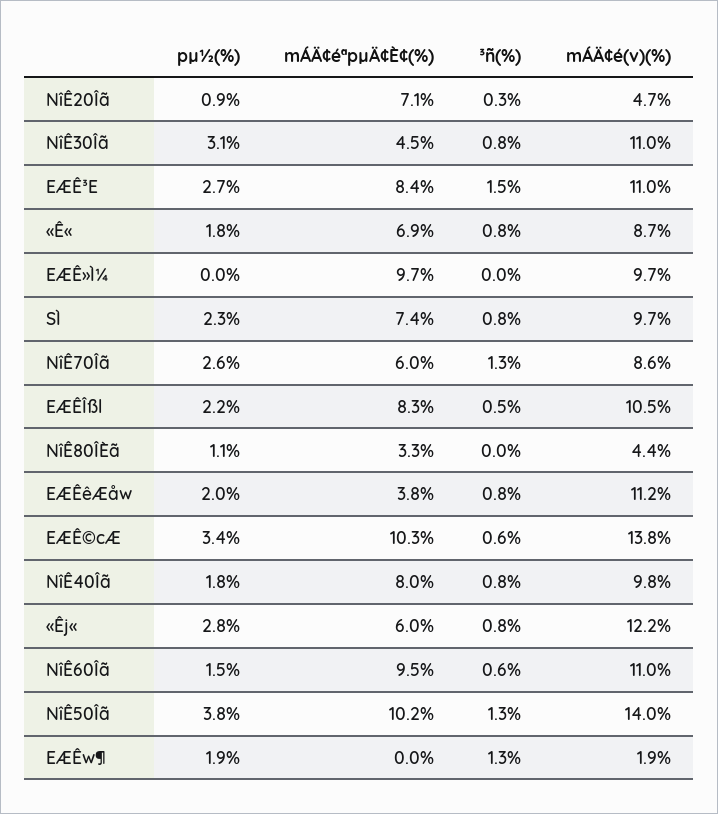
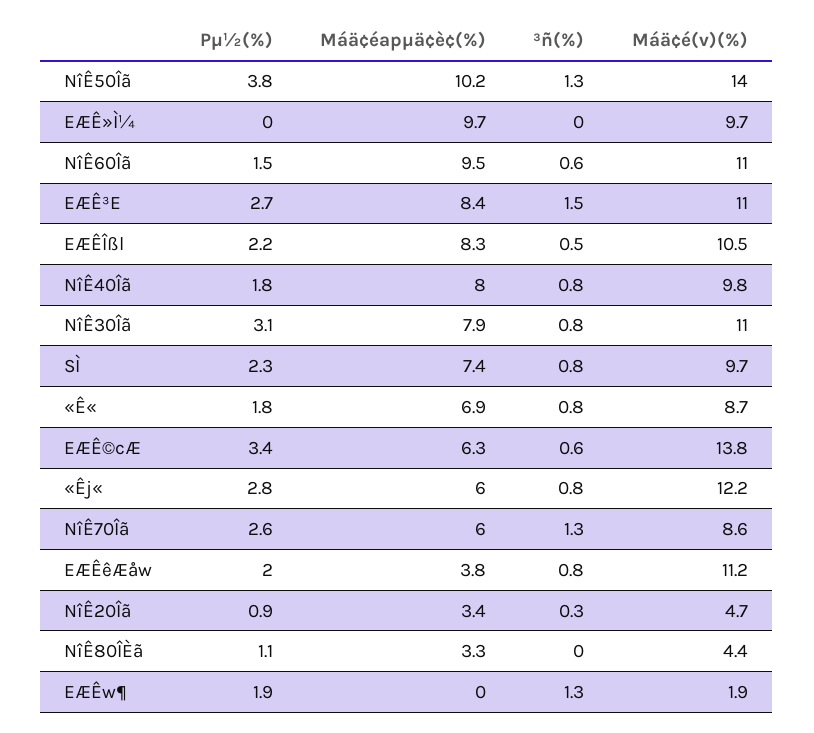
mÁÄ¢éªpµÄ¢È¢(%), NîÊ20Îã: 7.1 -> 3.4
mÁÄ¢éªpµÄ¢È¢(%), NîÊ30Îã: 4.5 -> 7.9
mÁÄ¢éªpµÄ¢È¢(%), EÆÊ©cÆ: 10.3 -> 6.3

